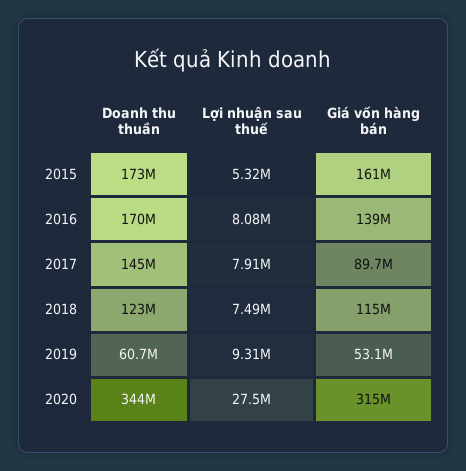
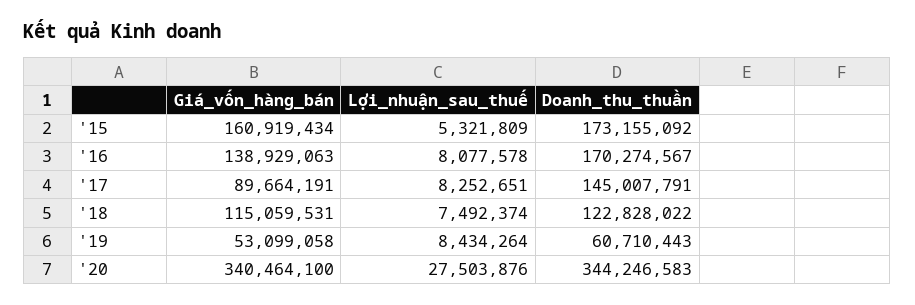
Lợi nhuận sau thuế, 2017: 7910000 -> 8252651
Lợi nhuận sau thuế, 2019: 9310000 -> 8434264
Giá vốn hàng bán, 2020: 315000000 -> 340464100

